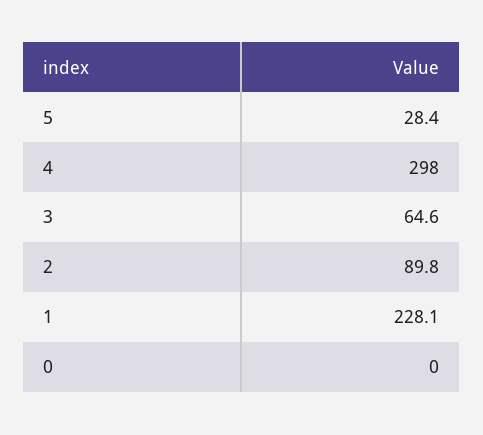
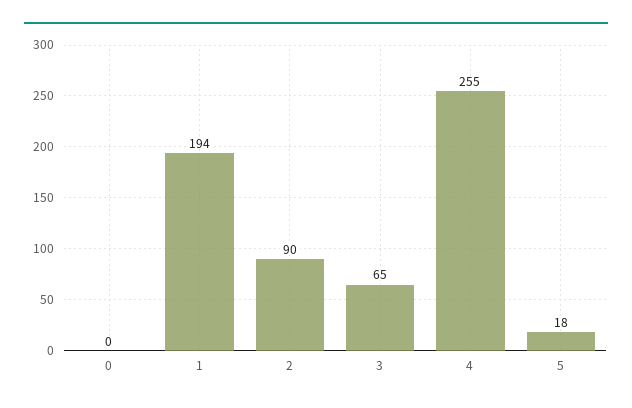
5: 28.4 -> 18
4: 298 -> 255
1: 228.1 -> 194

